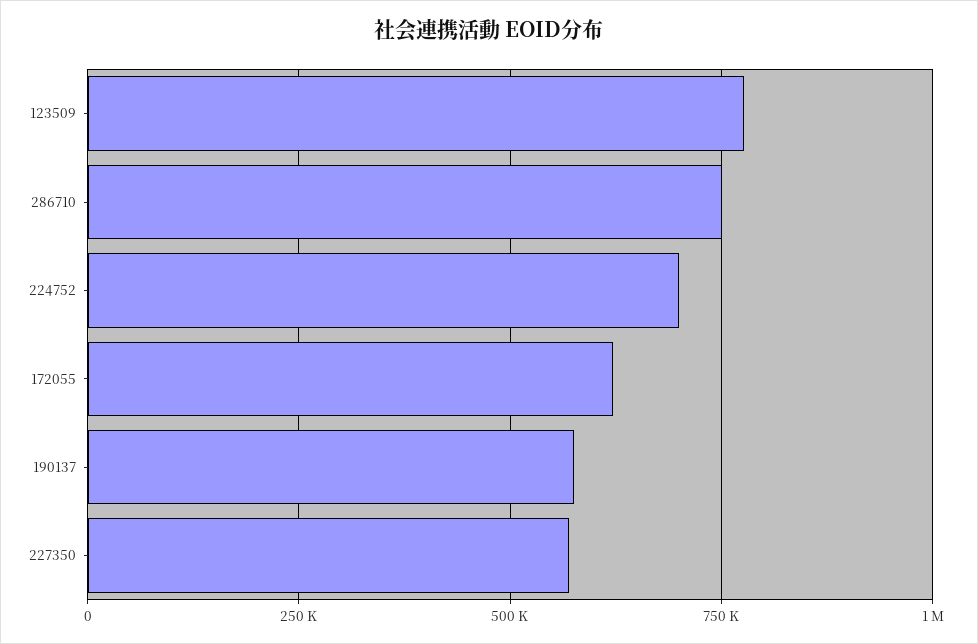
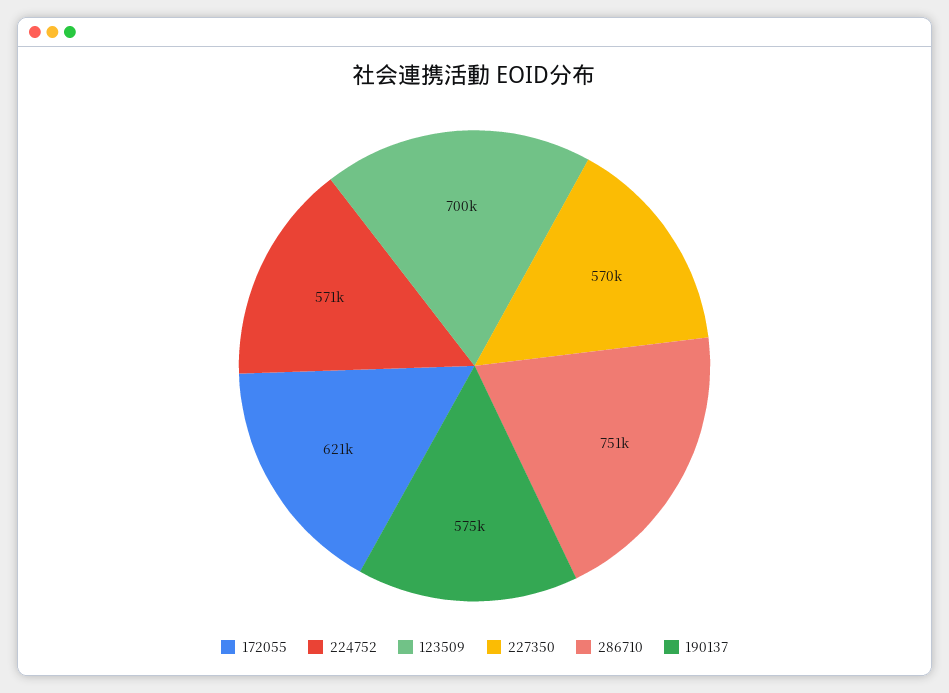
123509: 775000 -> 700000
224752: 700000 -> 571000

